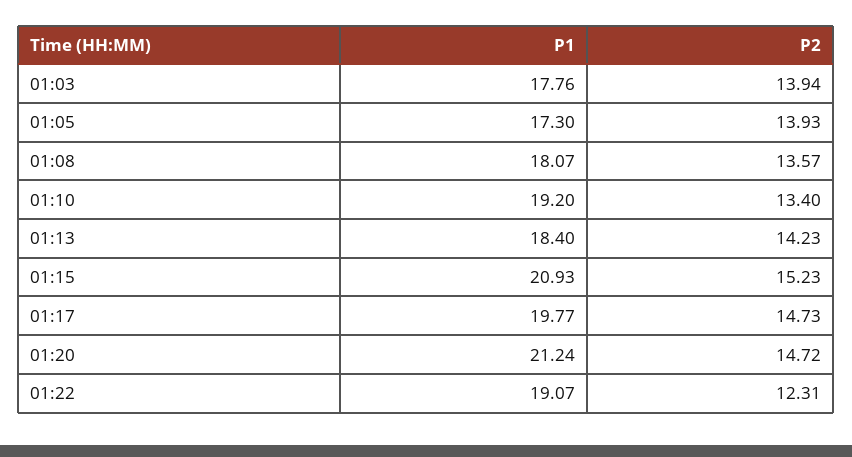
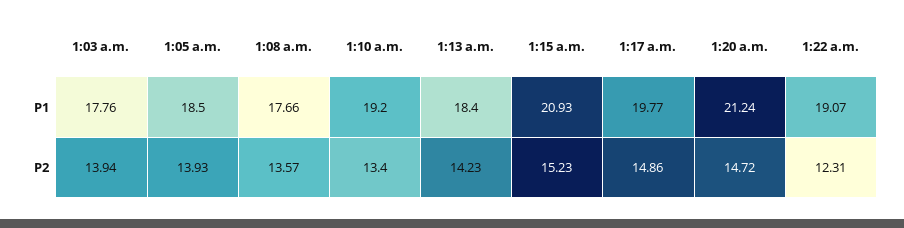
P1, 01:05: 17.3 -> 18.5
P1, 01:08: 18.07 -> 17.66
P2, 01:17: 14.73 -> 14.86

